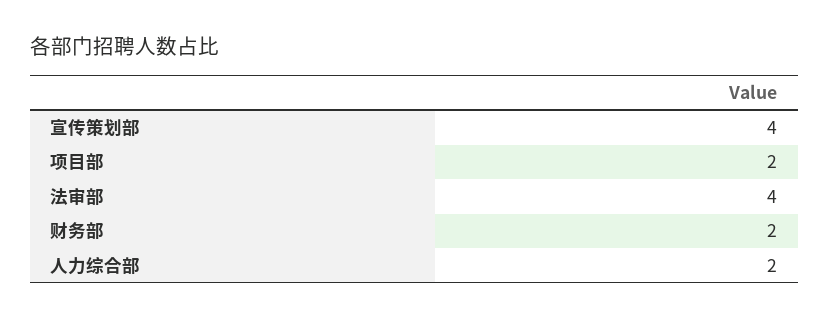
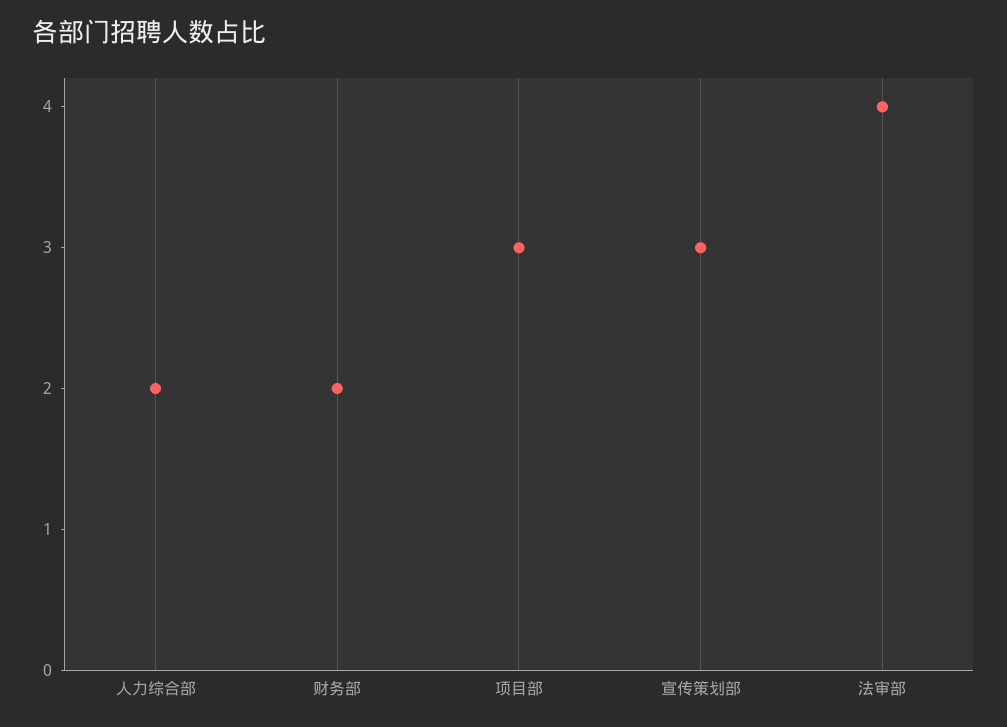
宣传策划部: 4 -> 3
项目部: 2 -> 3

